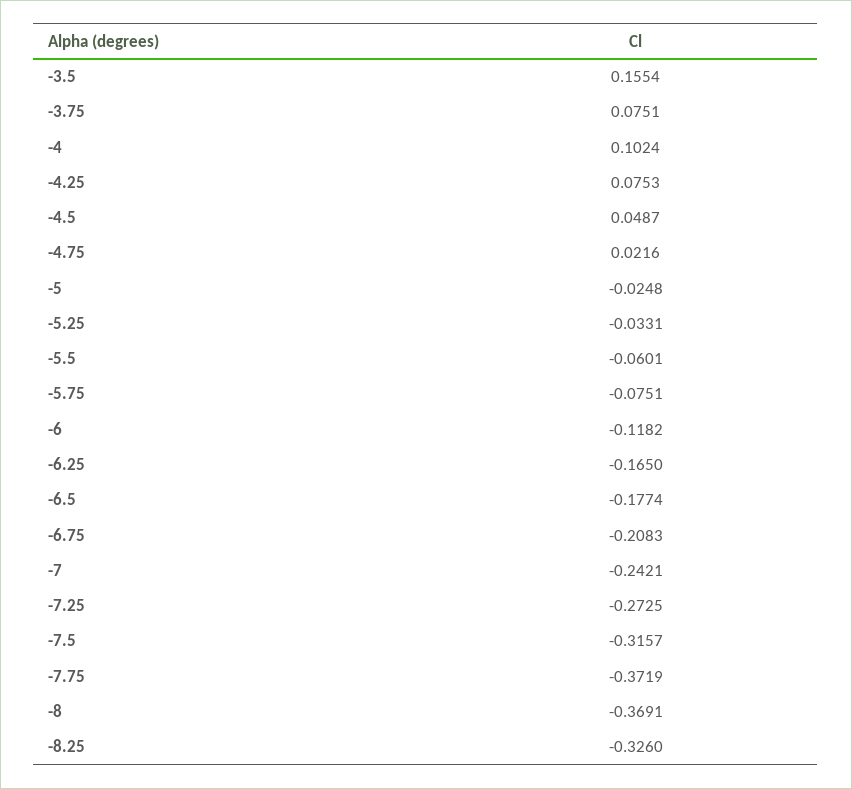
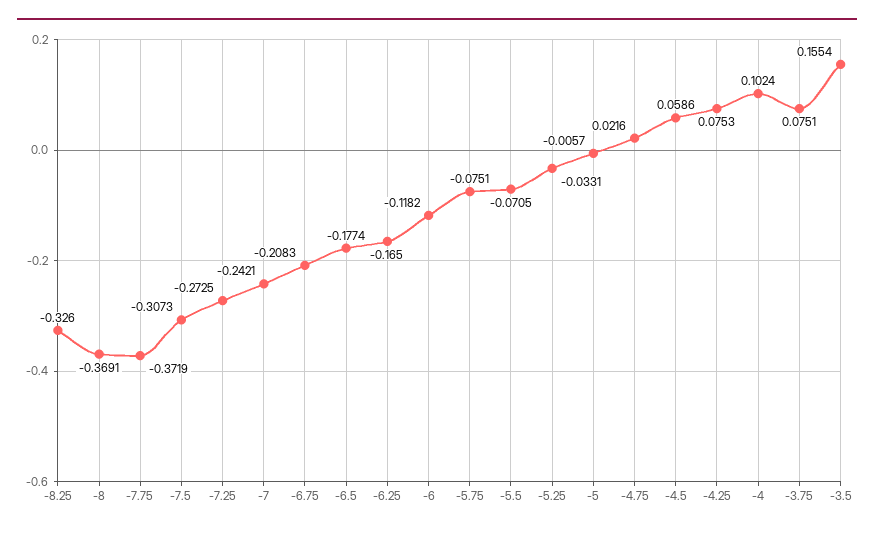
-4.5: 0.0487 -> 0.0586
-5: -0.0248 -> -0.0057
-5.5: -0.0601 -> -0.0705
-7.5: -0.3157 -> -0.3073

